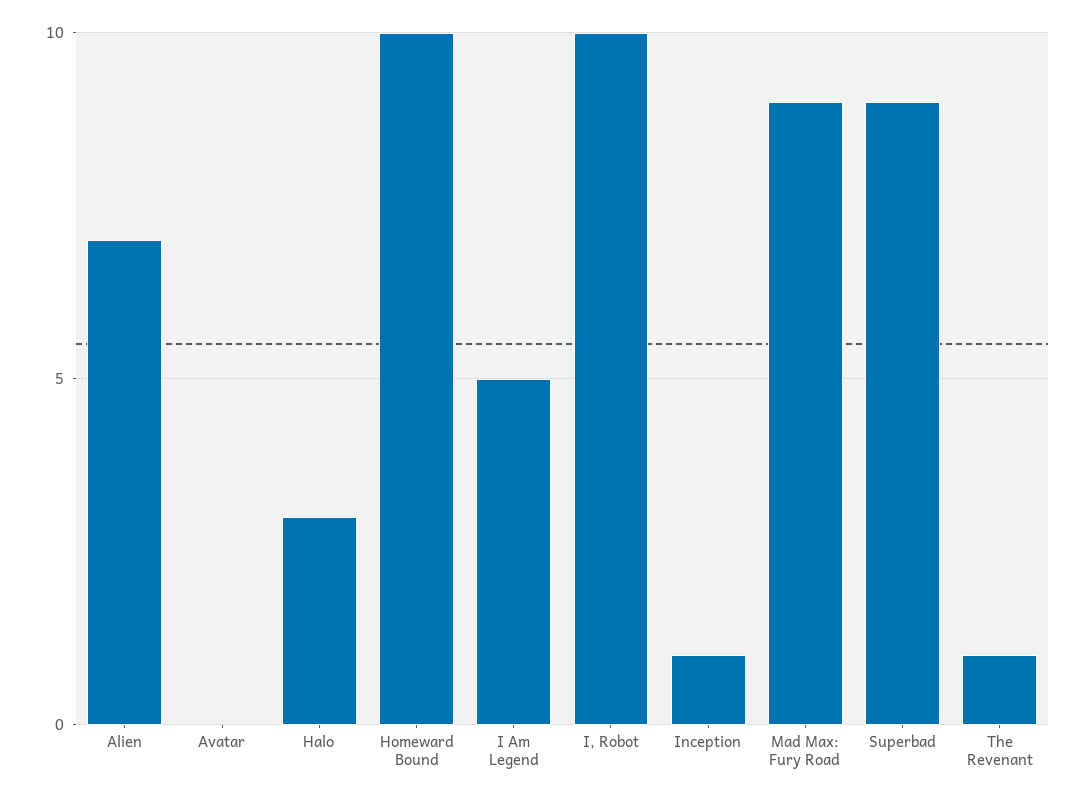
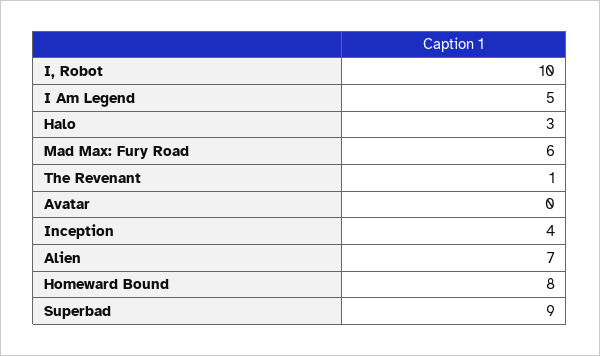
Homeward Bound: 10 -> 8
Inception: 1 -> 4
Mad Max: Fury Road: 9 -> 6

